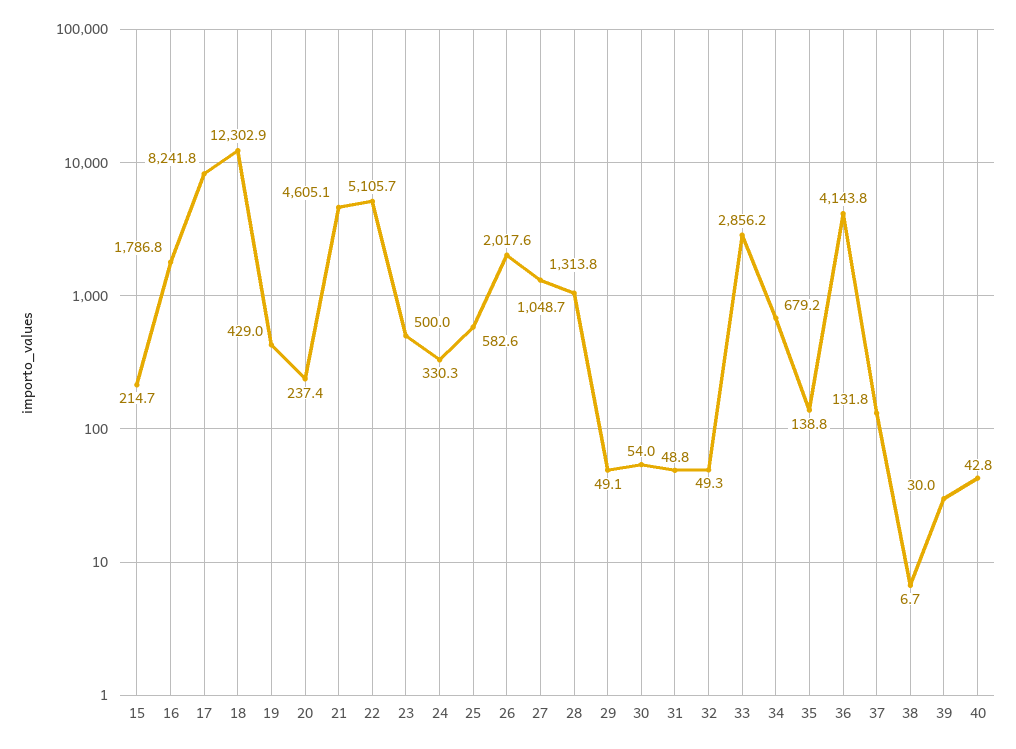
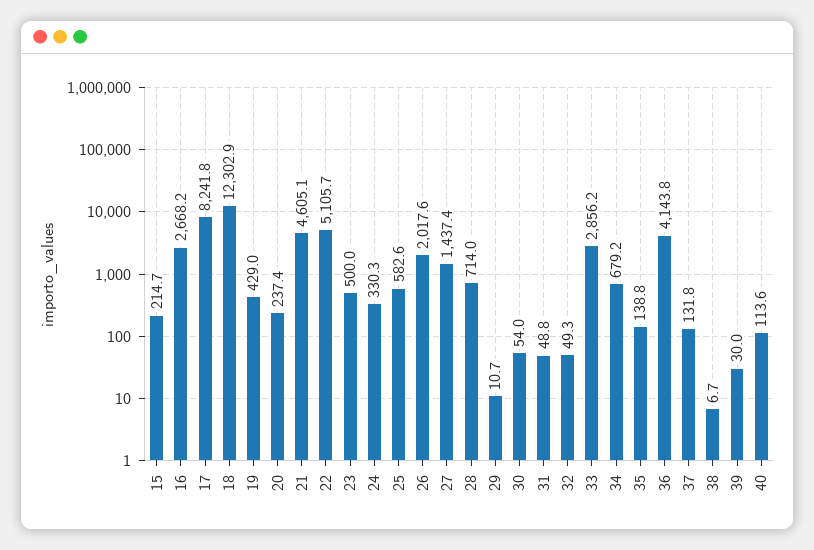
16: 1786.8 -> 2668.2
27: 1313.8 -> 1437.4
28: 1048.7 -> 714
29: 49.1 -> 10.7
40: 42.8 -> 113.6

